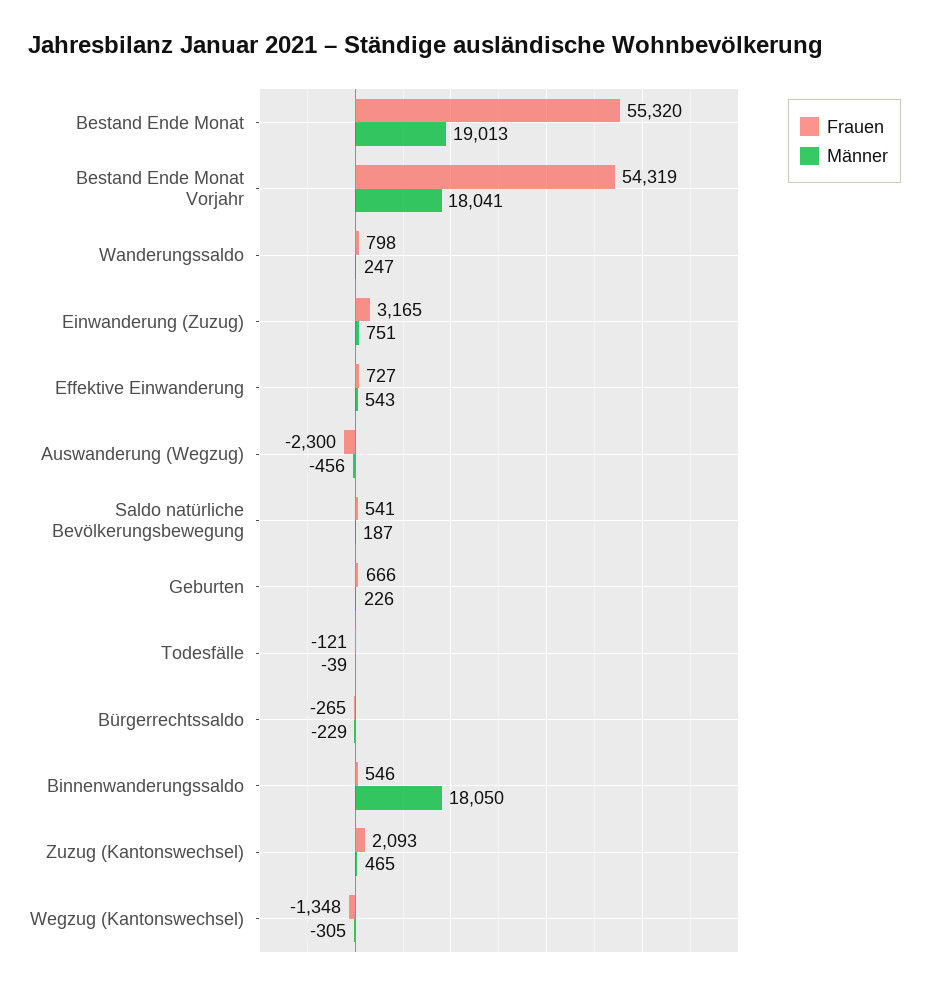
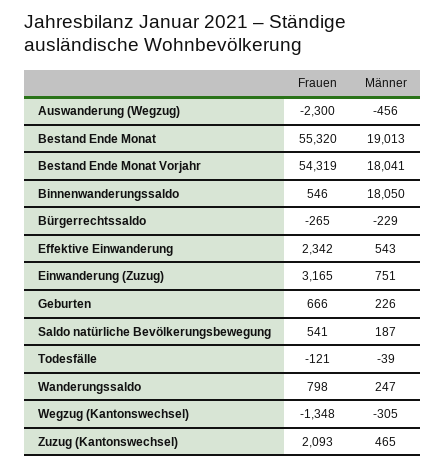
Frauen, Effektive Einwanderung: 727 -> 2342

